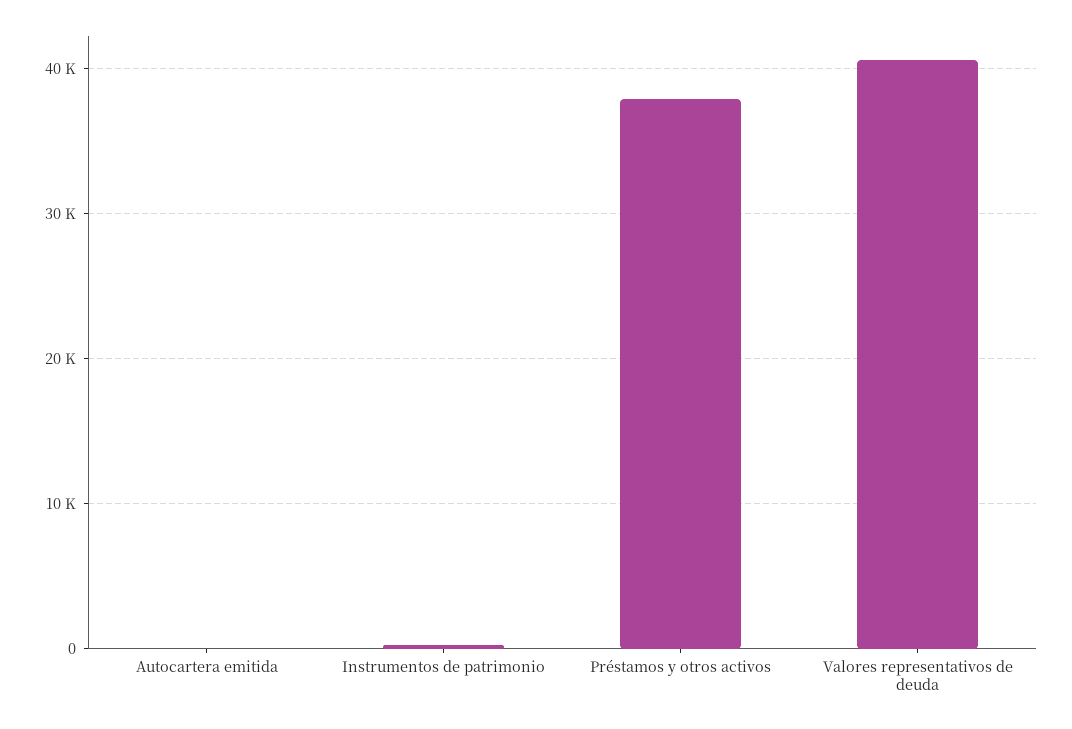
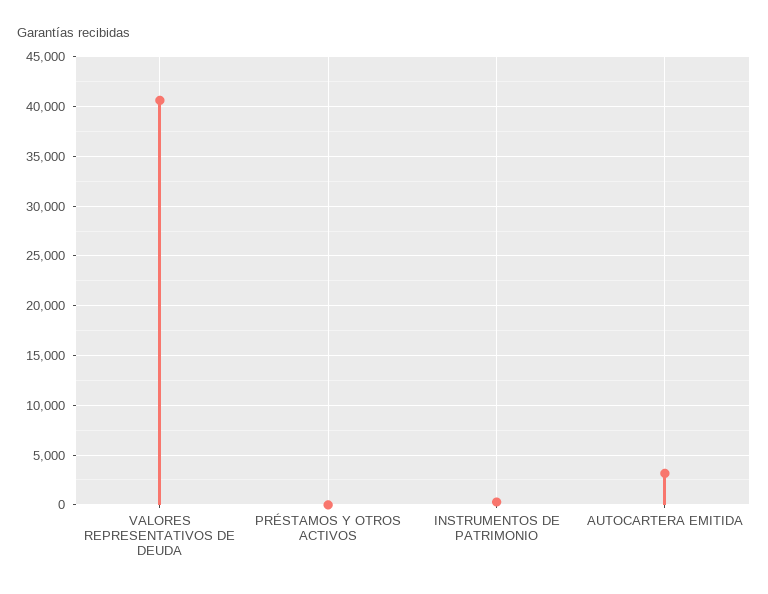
Autocartera emitida: 0 -> 3000
Préstamos y otros activos: 38000 -> 0

